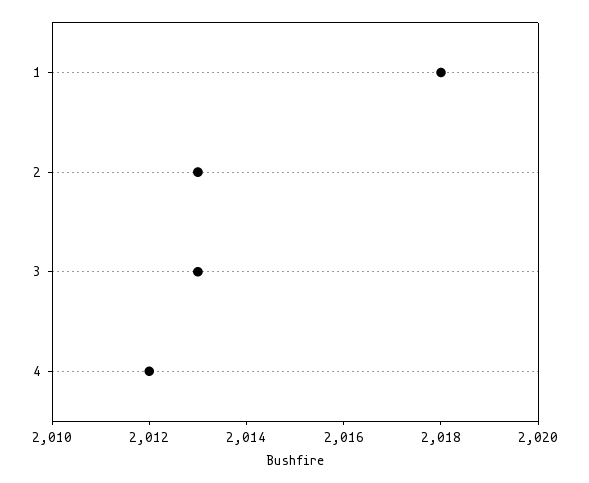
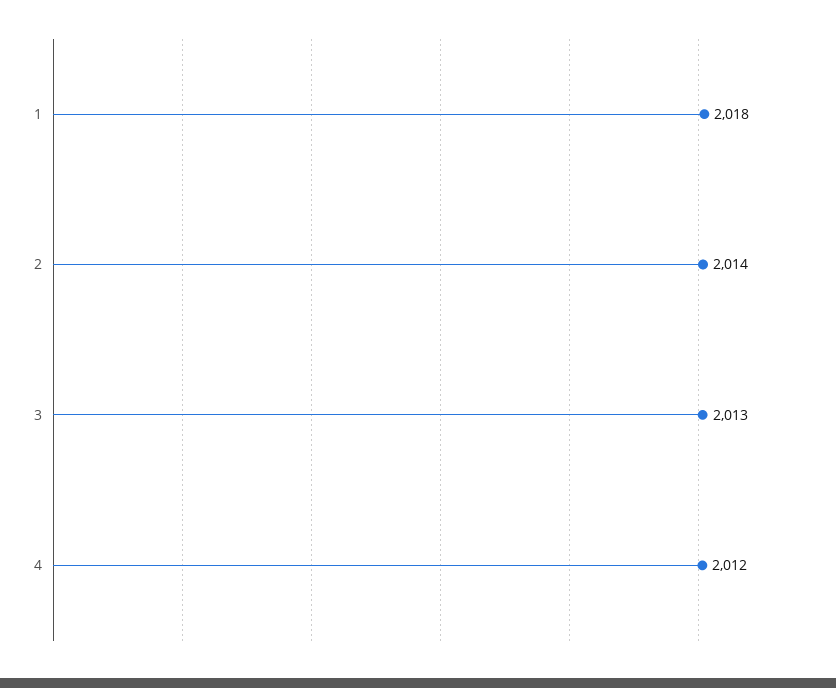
2: 2013 -> 2014

